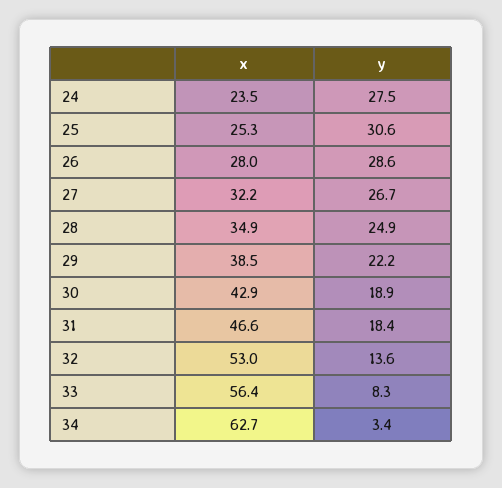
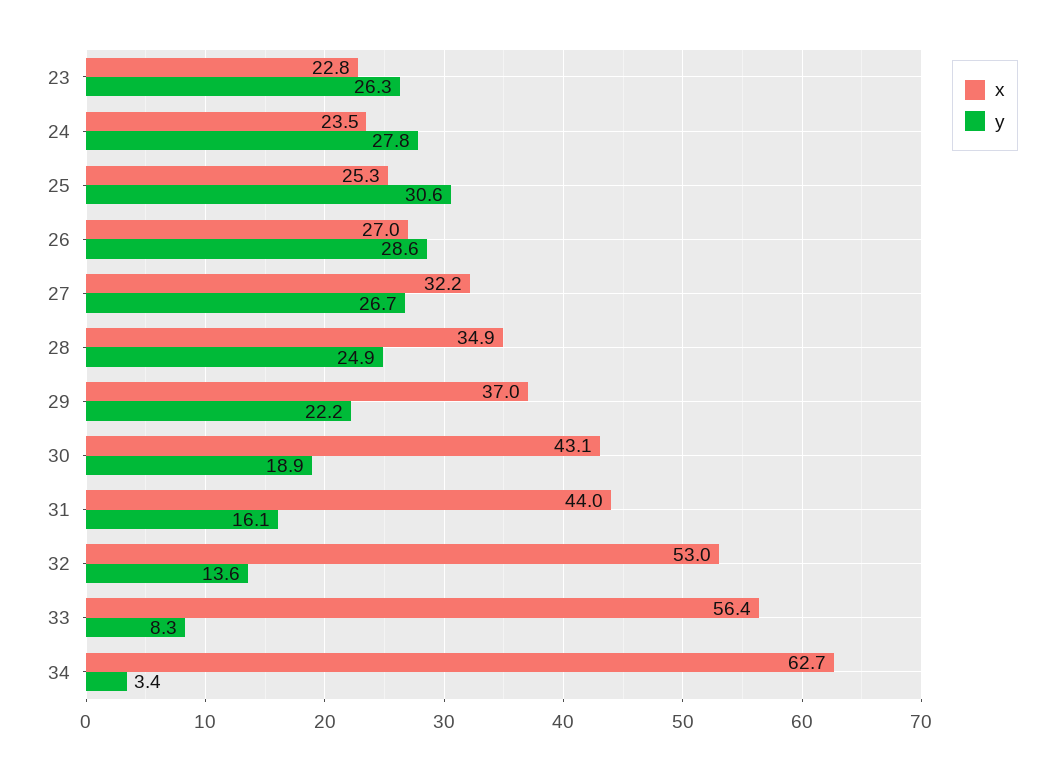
y, 24: 27.5 -> 27.8
x, 26: 28 -> 27
x, 29: 38.5 -> 37
x, 30: 42.9 -> 43.1
x, 31: 46.6 -> 44
y, 31: 18.4 -> 16.1
x, 23: none -> 22.8
y, 23: none -> 26.3

